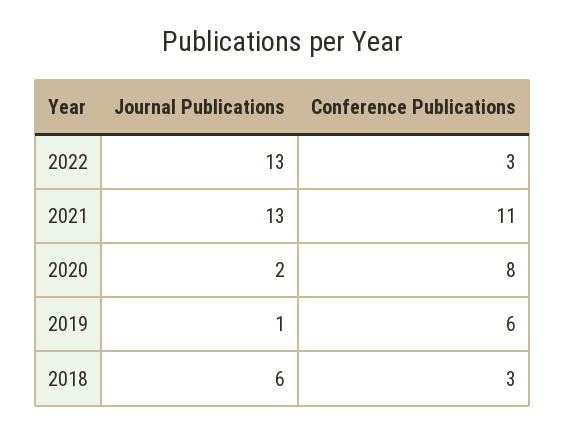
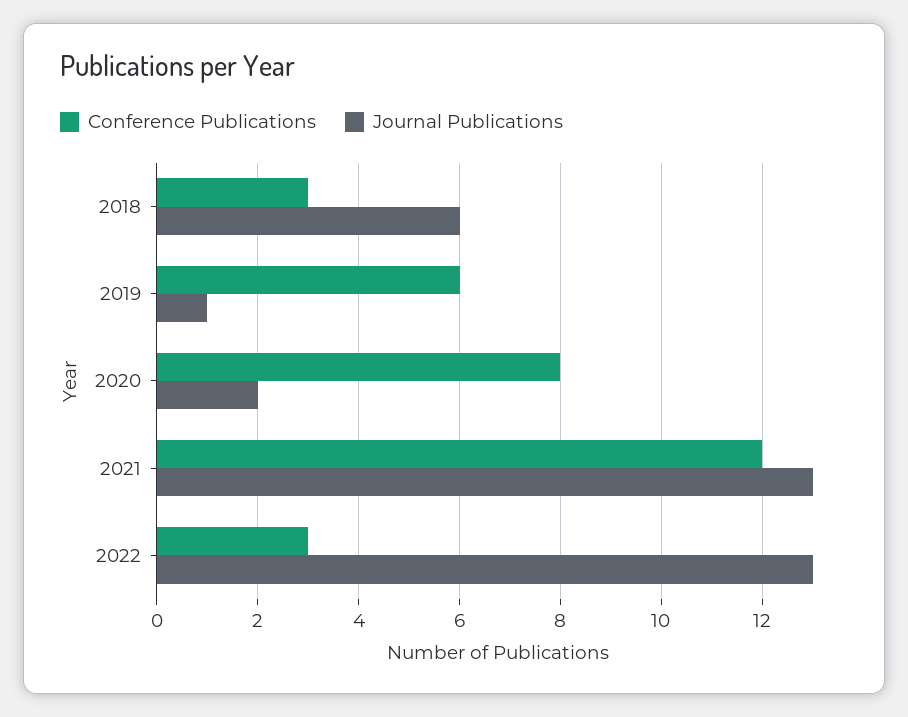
Conference Publications, 2021: 11 -> 12

